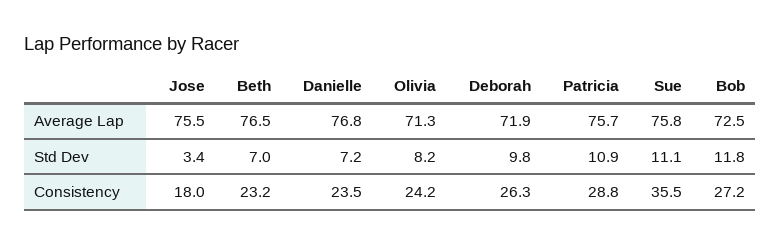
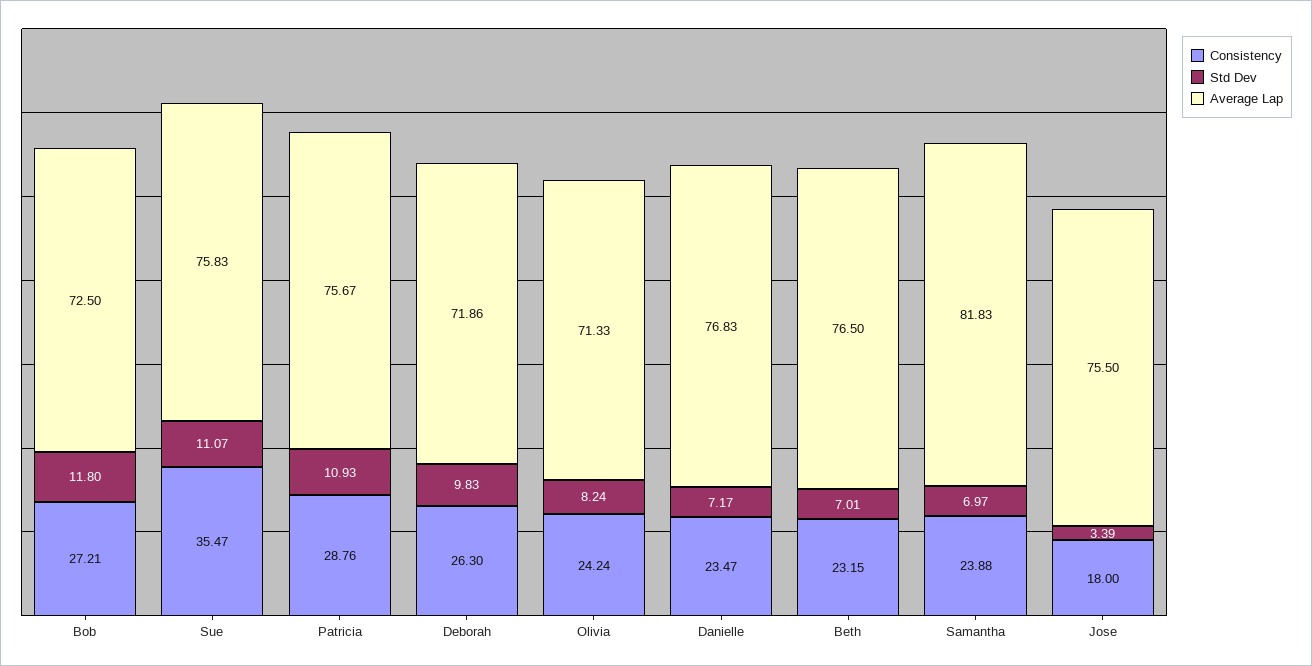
Consistency, Samantha: none -> 23.88
Std Dev, Samantha: none -> 6.97
Average Lap, Samantha: none -> 81.83

